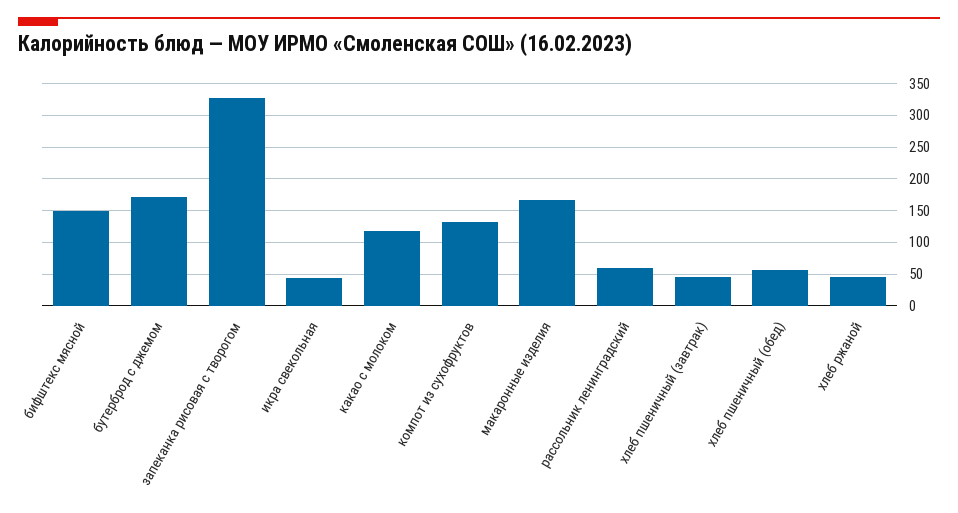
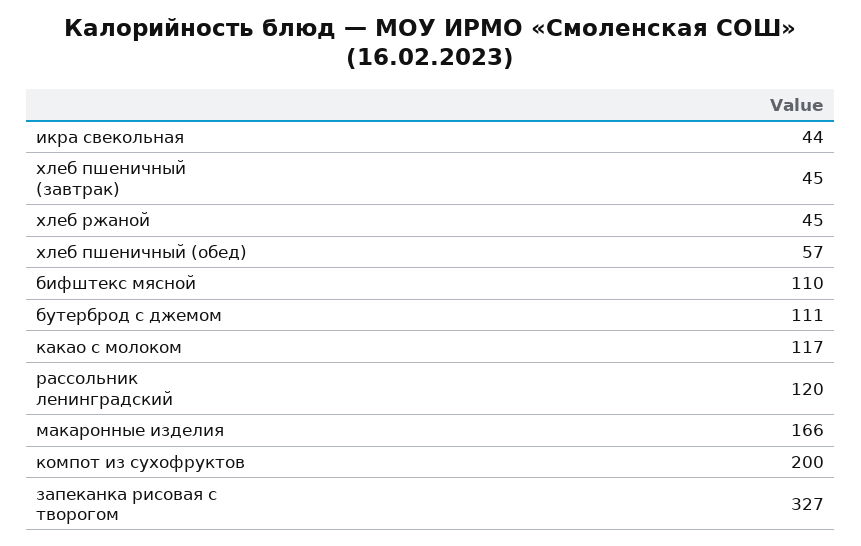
бифштекс мясной: 150 -> 110
бутерброд с джемом: 170 -> 111
компот из сухофруктов: 130 -> 200
рассольник ленинградский: 60 -> 120

